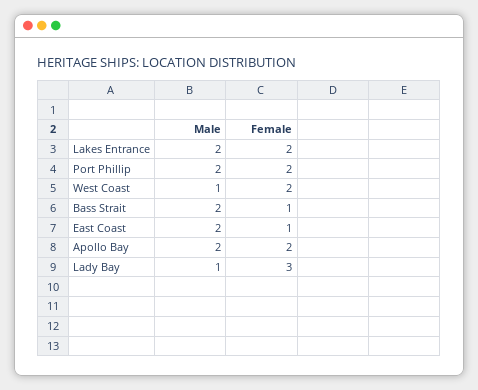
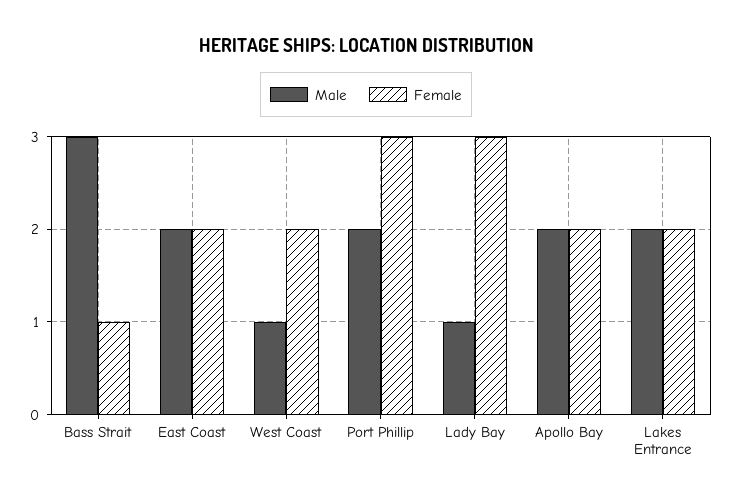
Female, Port Phillip: 2 -> 3
Male, Bass Strait: 2 -> 3
Female, East Coast: 1 -> 2

